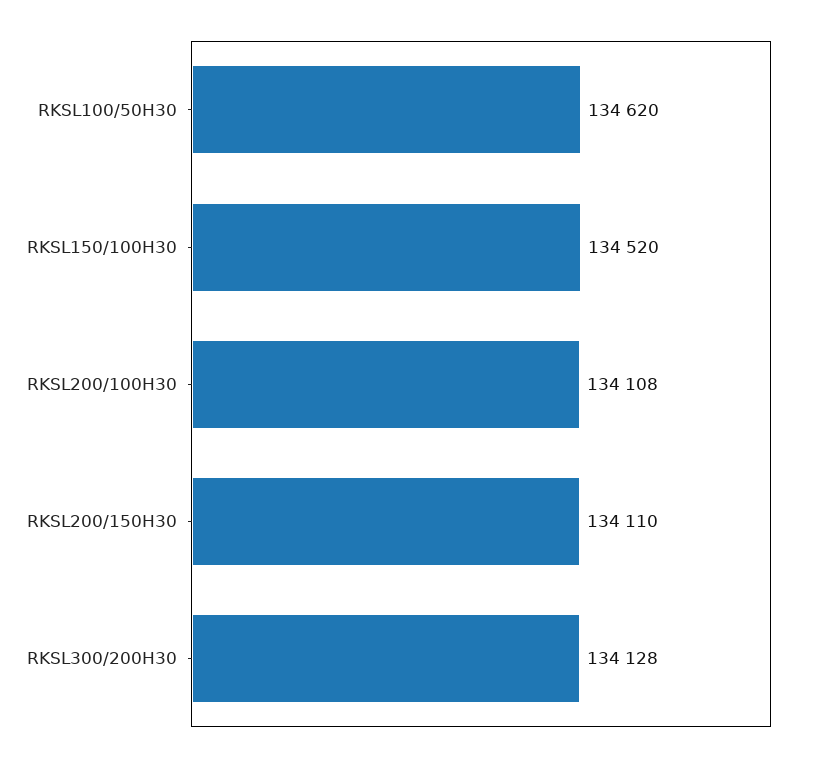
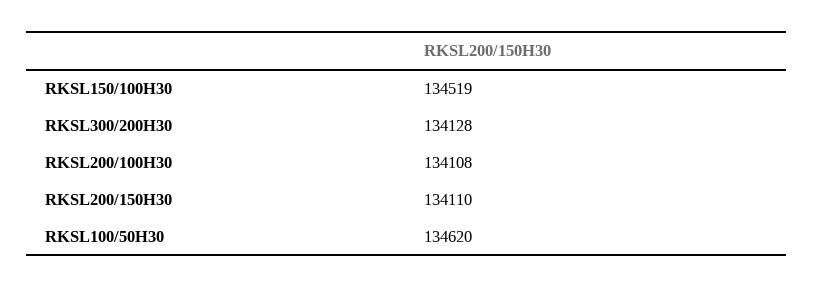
RKSL150/100H30: 134520 -> 134519

